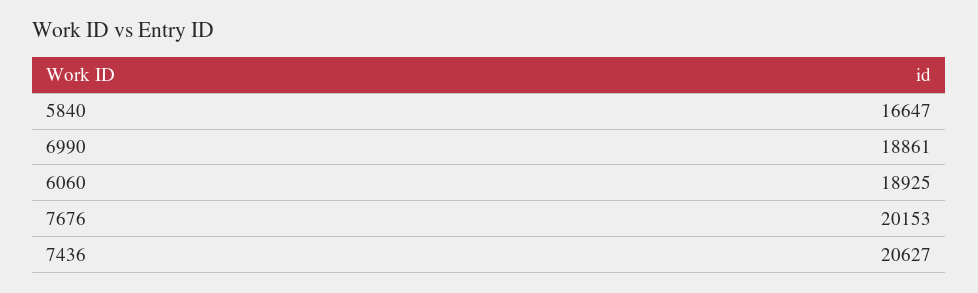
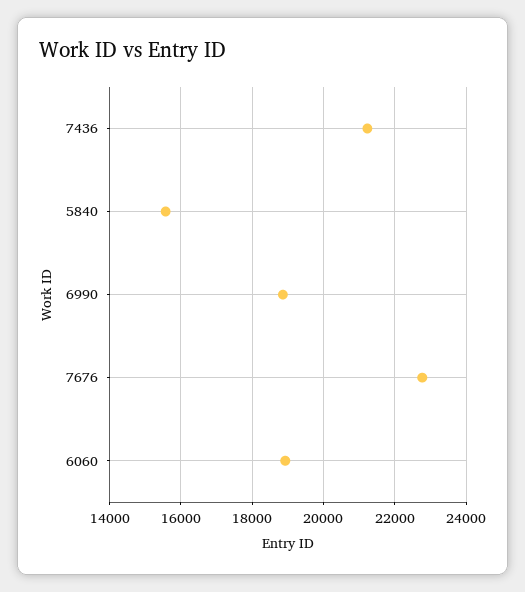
5840: 16647 -> 15600
7676: 20153 -> 22800
7436: 20627 -> 21200

